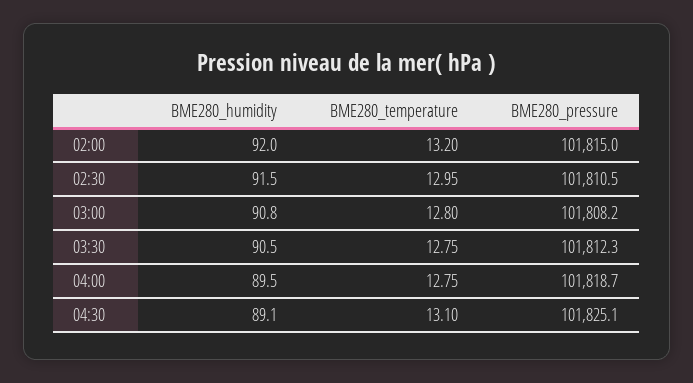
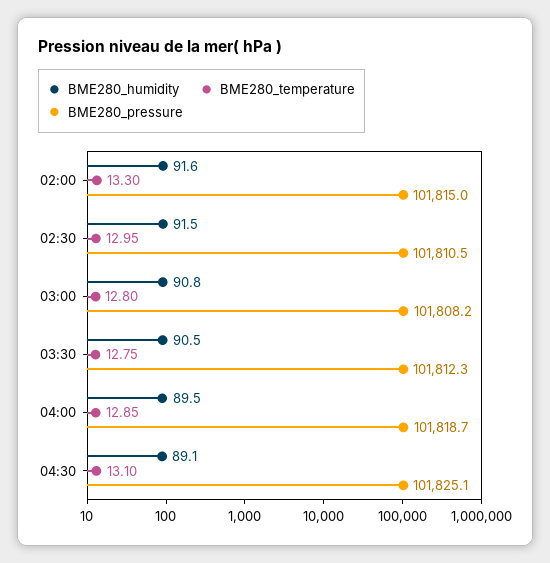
BME280_humidity, 02:00: 92 -> 91.6
BME280_temperature, 02:00: 13.2 -> 13.3
BME280_temperature, 04:00: 12.75 -> 12.85

